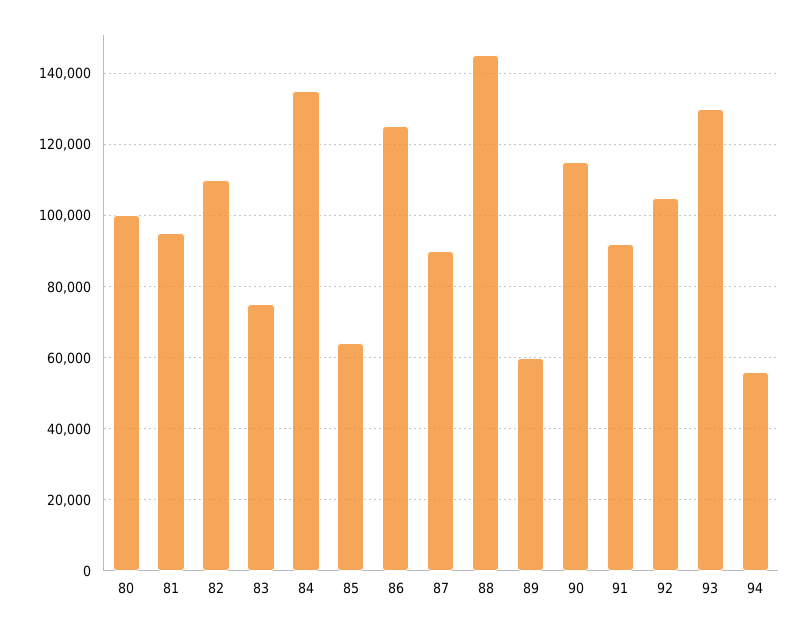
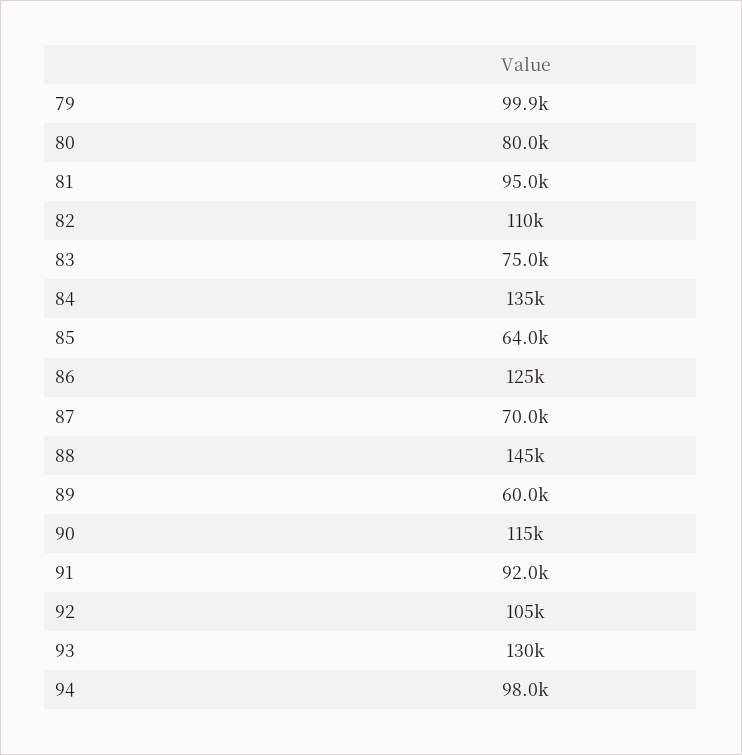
80: 100000 -> 80000
87: 90000 -> 70000
94: 56000 -> 98000
79: none -> 99900

